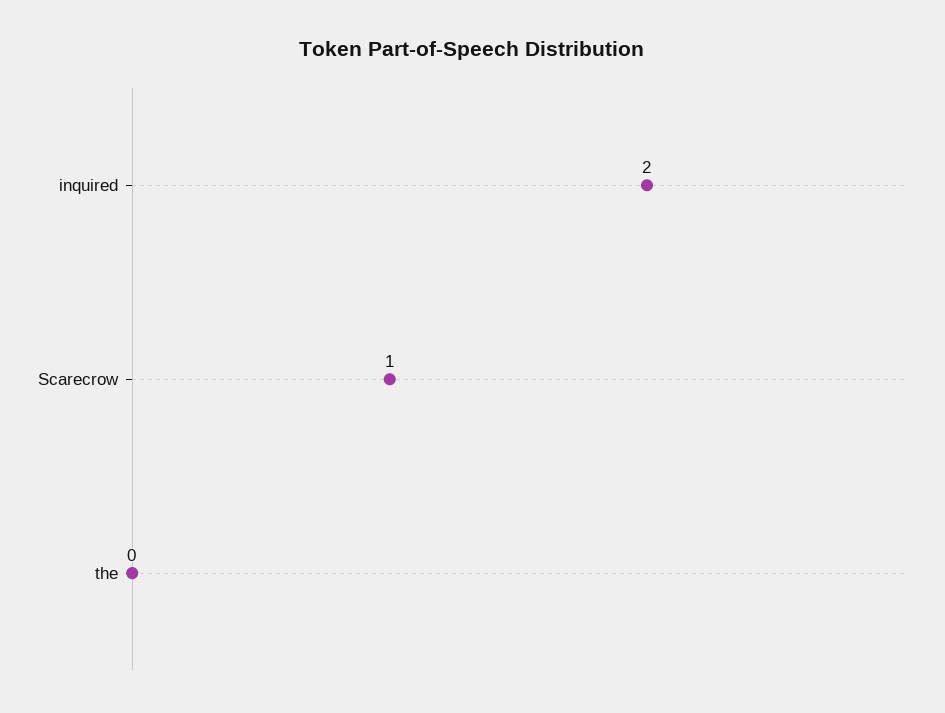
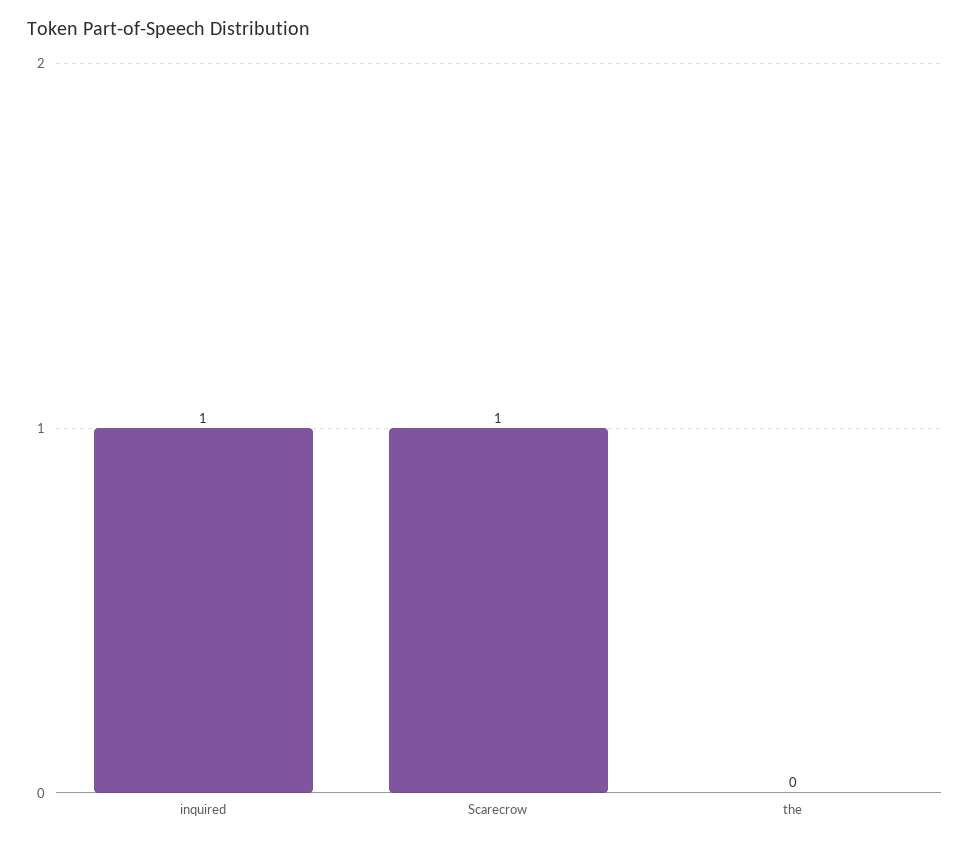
inquired: 2 -> 1

